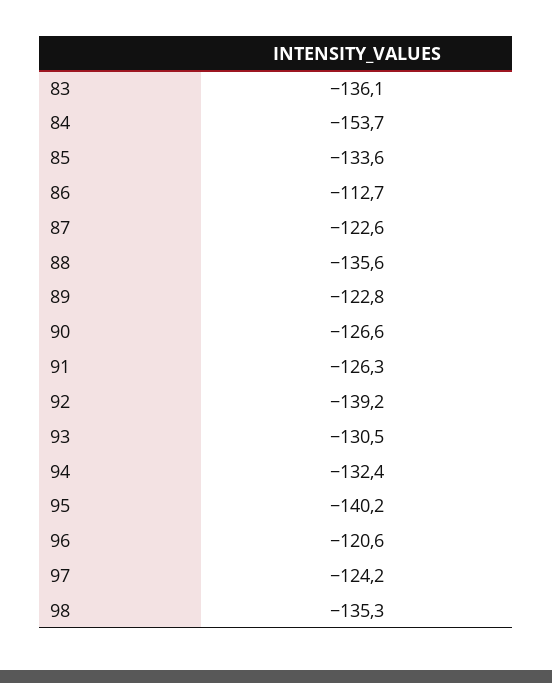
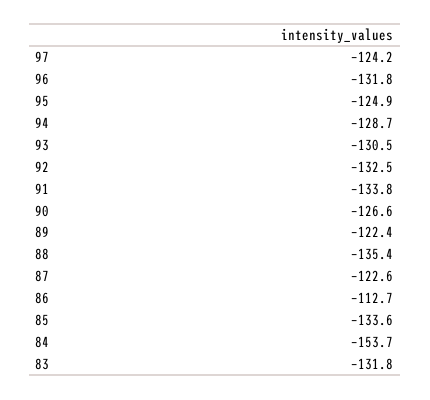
83: -136.1 -> -131.8
88: -135.6 -> -135.4
89: -122.8 -> -122.4
91: -126.3 -> -133.8
92: -139.2 -> -132.5
94: -132.4 -> -128.7
95: -140.2 -> -124.9
96: -120.6 -> -131.8
98: -135.3 -> none

